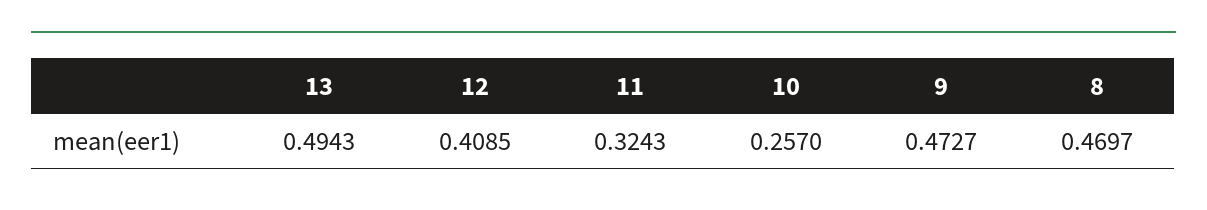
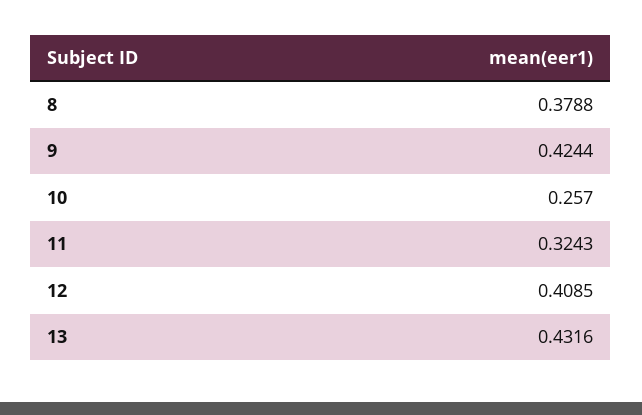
13: 0.4943 -> 0.4316
9: 0.4727 -> 0.4244
8: 0.4697 -> 0.3788

